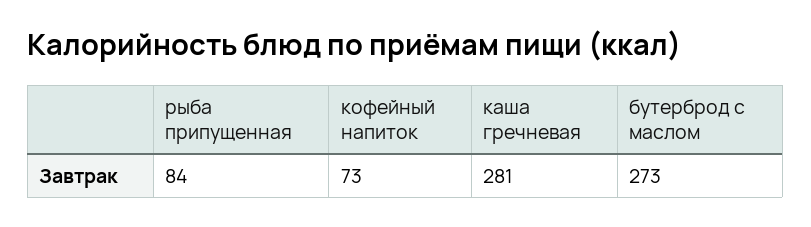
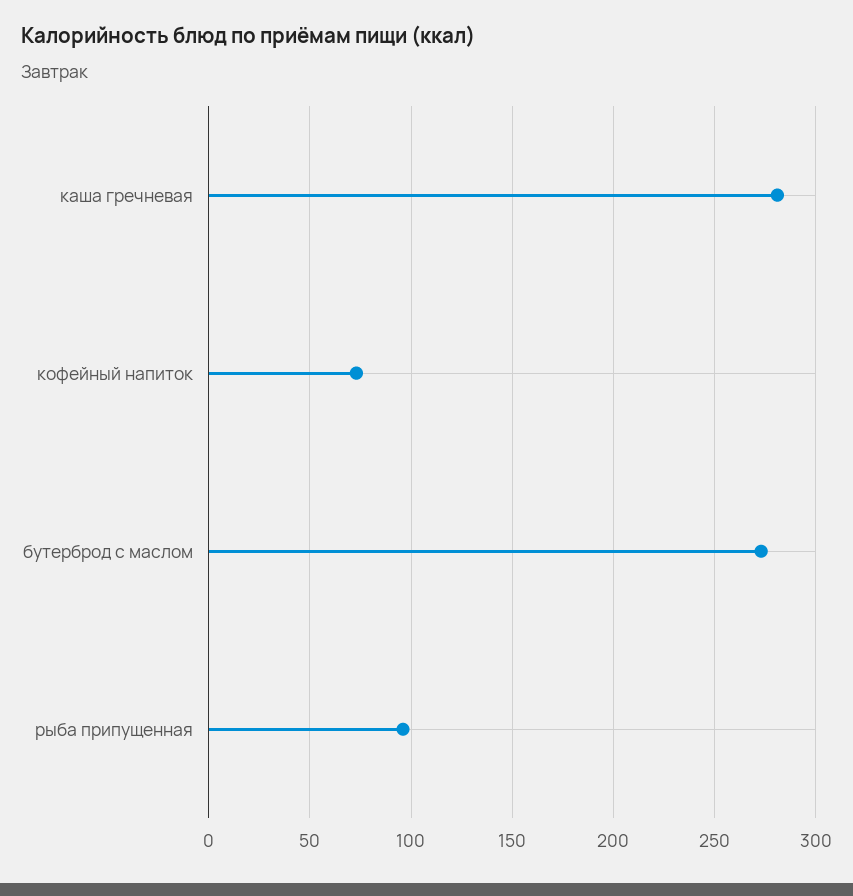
рыба припущенная: 84 -> 95

